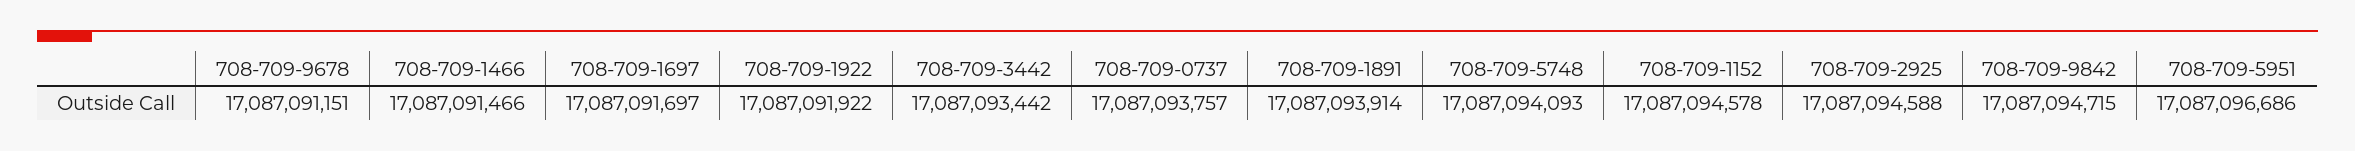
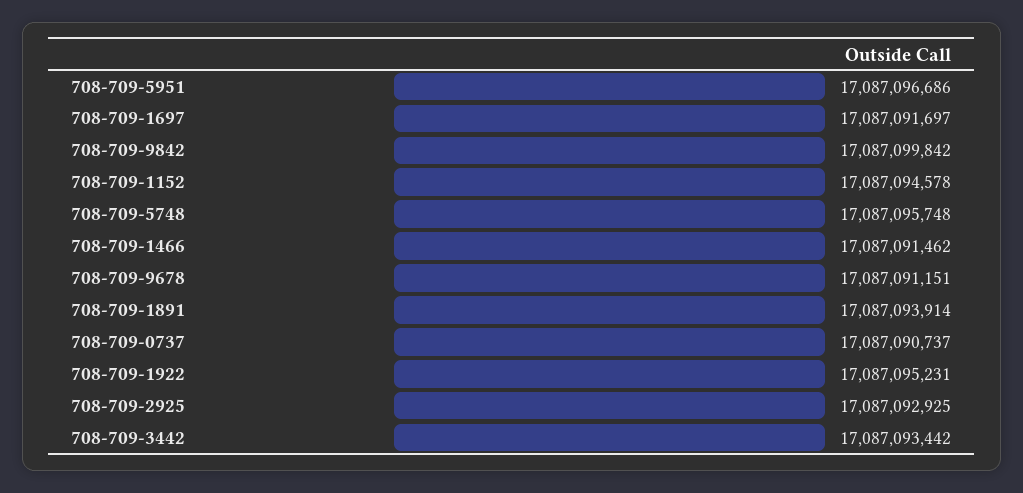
708-709-1466: 17087091466 -> 17087091462
708-709-1922: 17087091922 -> 17087095231
708-709-0737: 17087093757 -> 17087090737
708-709-5748: 17087094093 -> 17087095748
708-709-2925: 17087094588 -> 17087092925
708-709-9842: 17087094715 -> 17087099842

